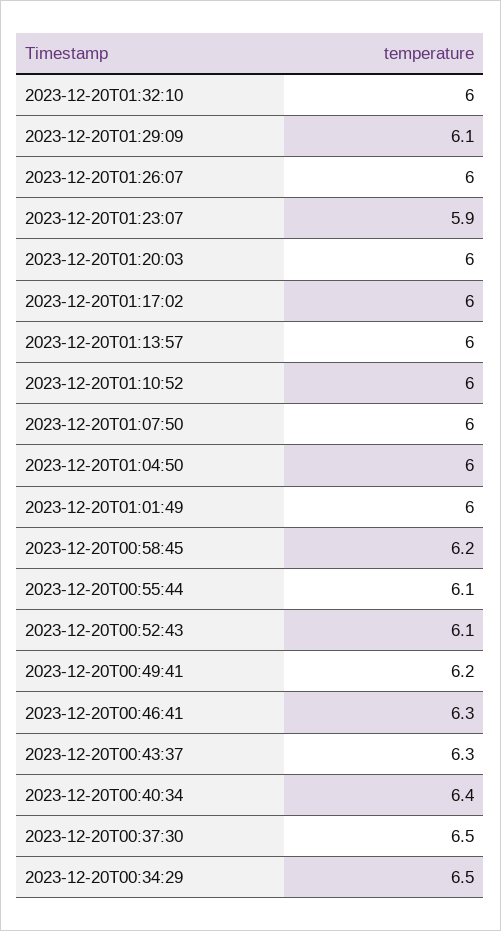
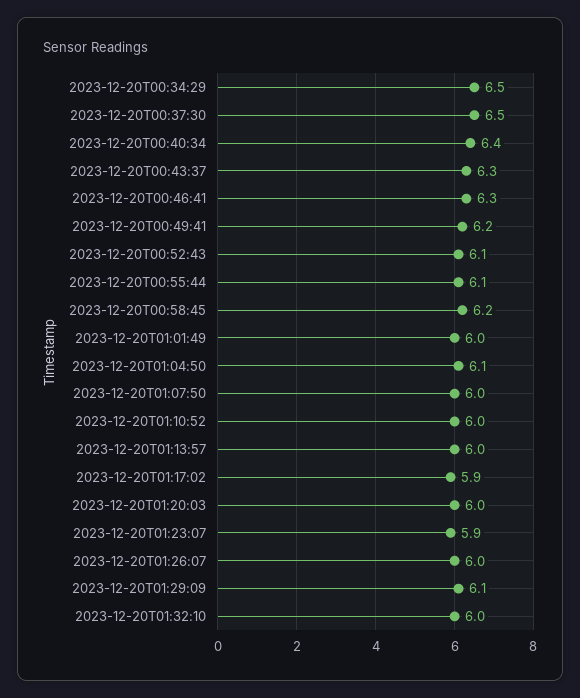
2023-12-20T01:17:02: 6 -> 5.9
2023-12-20T01:04:50: 6 -> 6.1

